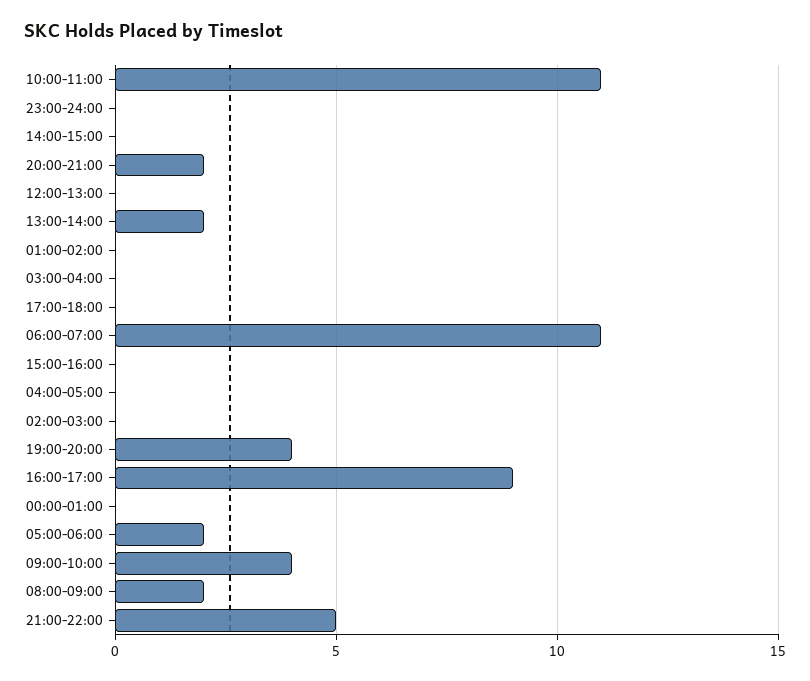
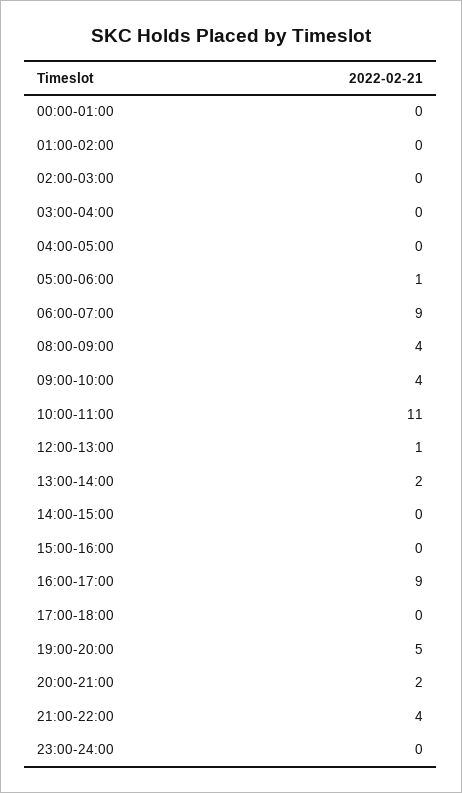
12:00-13:00: 0 -> 1
06:00-07:00: 11 -> 9
19:00-20:00: 4 -> 5
05:00-06:00: 2 -> 1
08:00-09:00: 2 -> 4
21:00-22:00: 5 -> 4

